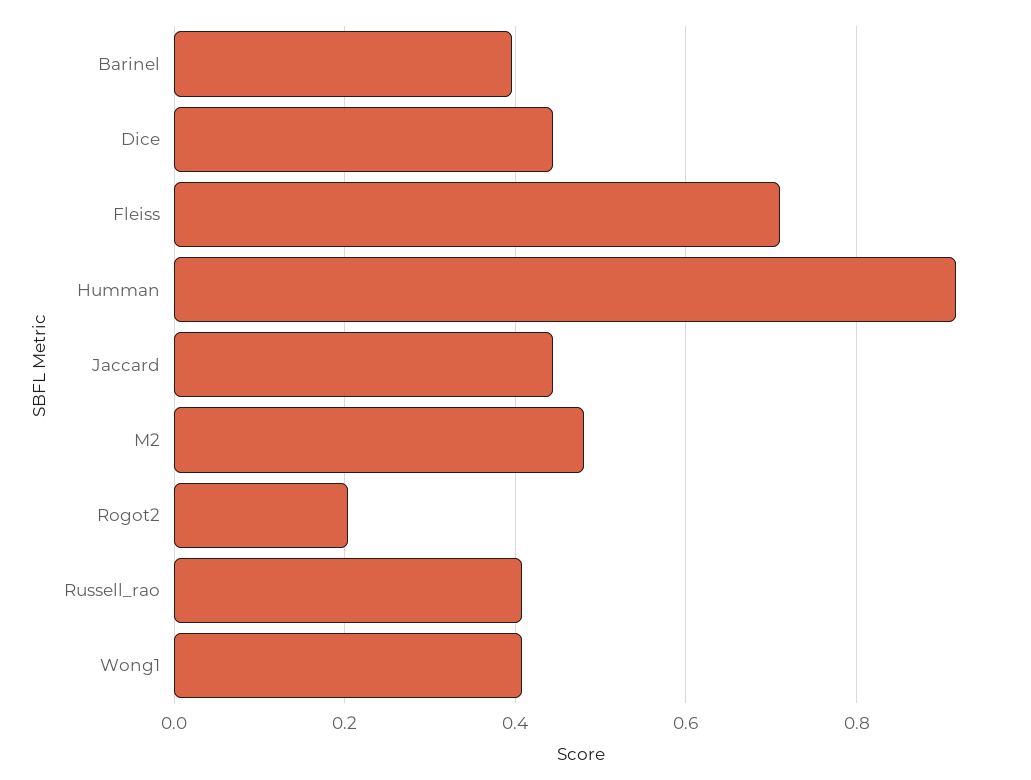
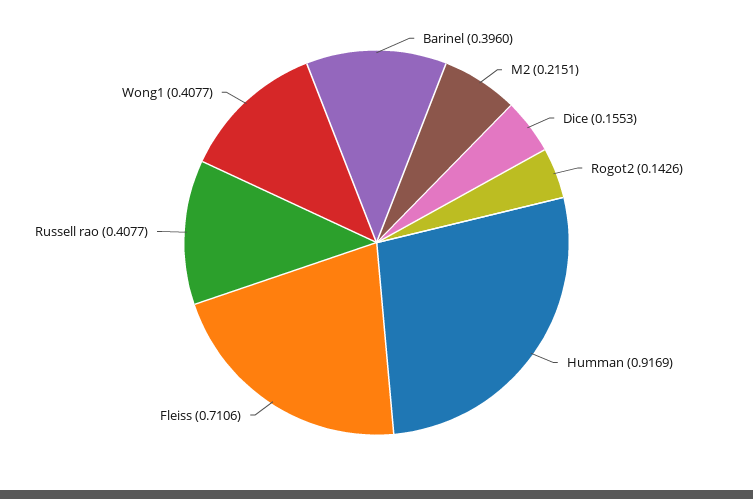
Dice: 0.44 -> 0.1553
Jaccard: 0.44 -> none
M2: 0.48 -> 0.2151
Rogot2: 0.2 -> 0.1426

